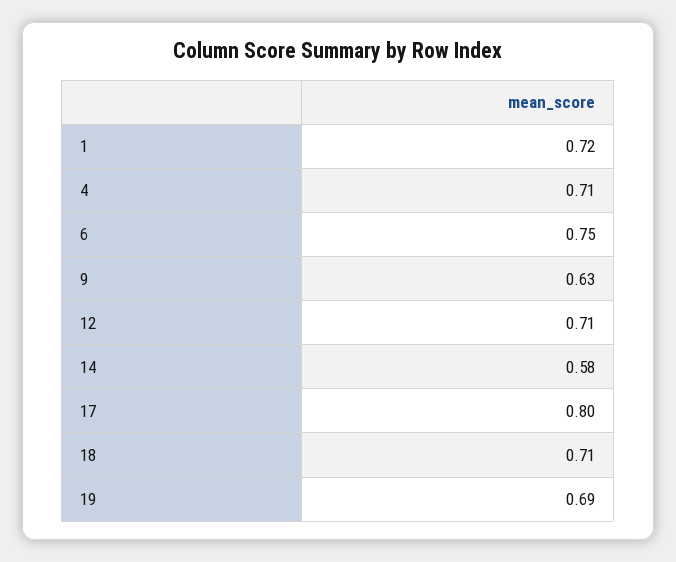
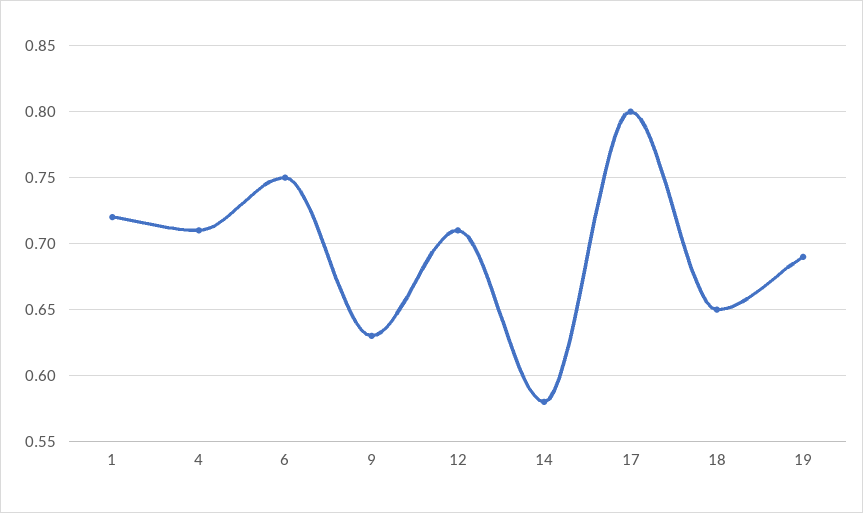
18: 0.71 -> 0.65

